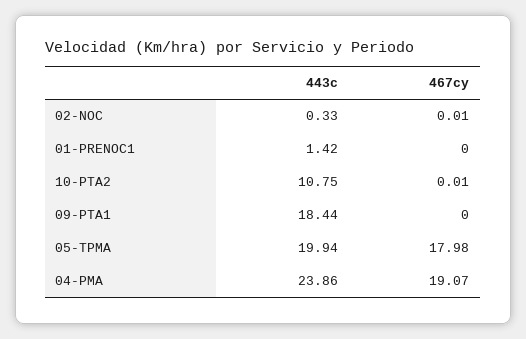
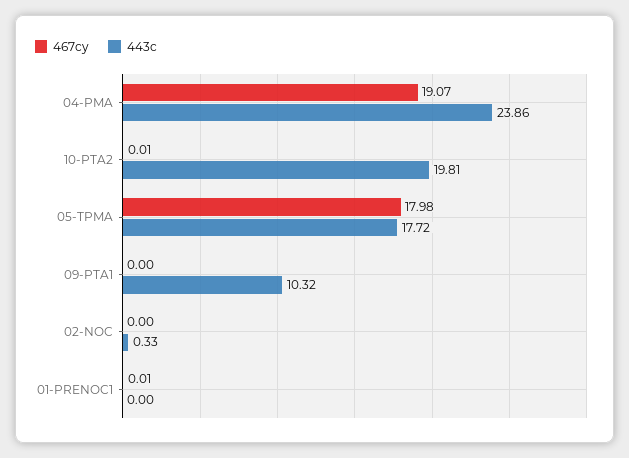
467cy, 02-NOC: 0.01 -> 0
443c, 01-PRENOC1: 1.42 -> 0
467cy, 01-PRENOC1: 0 -> 0.01
443c, 10-PTA2: 10.75 -> 19.81
443c, 09-PTA1: 18.44 -> 10.32
443c, 05-TPMA: 19.94 -> 17.72

